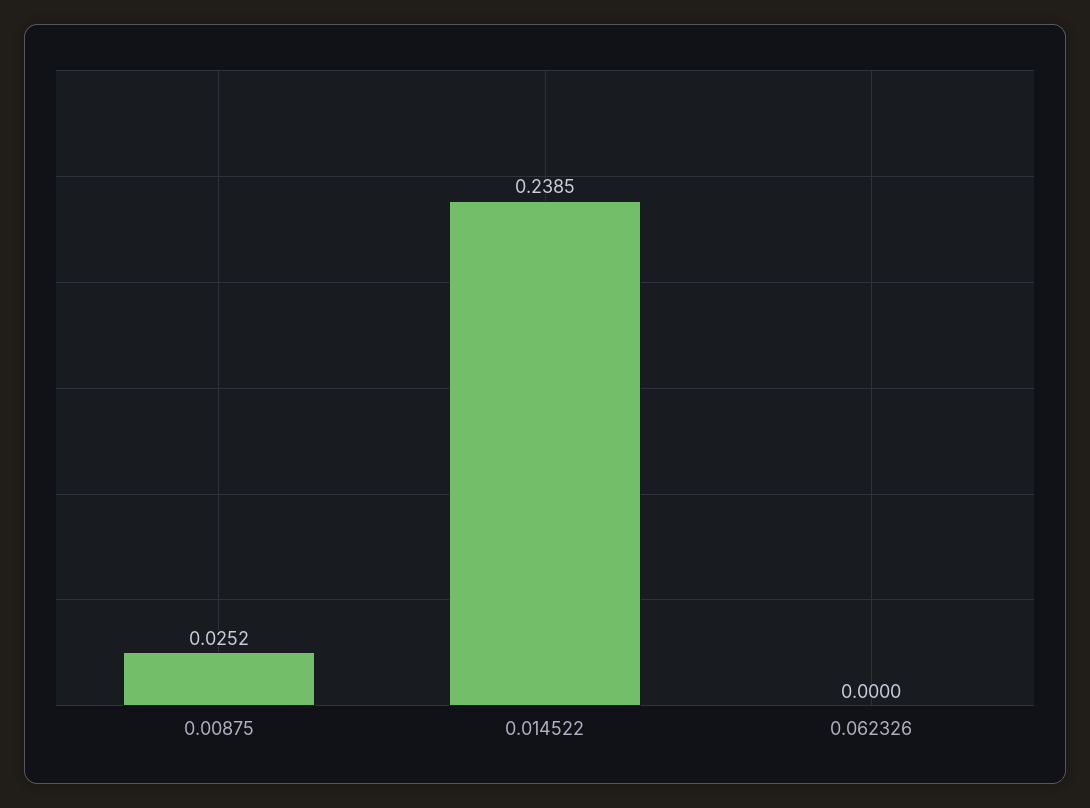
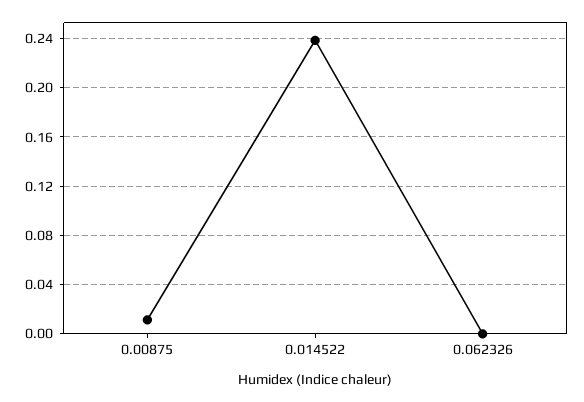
0.00875: 0.0252 -> 0.01

